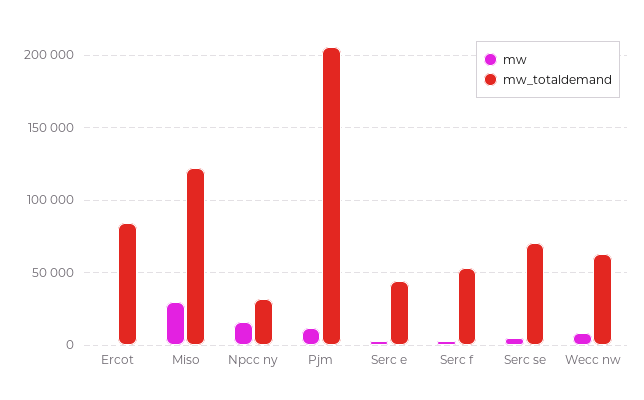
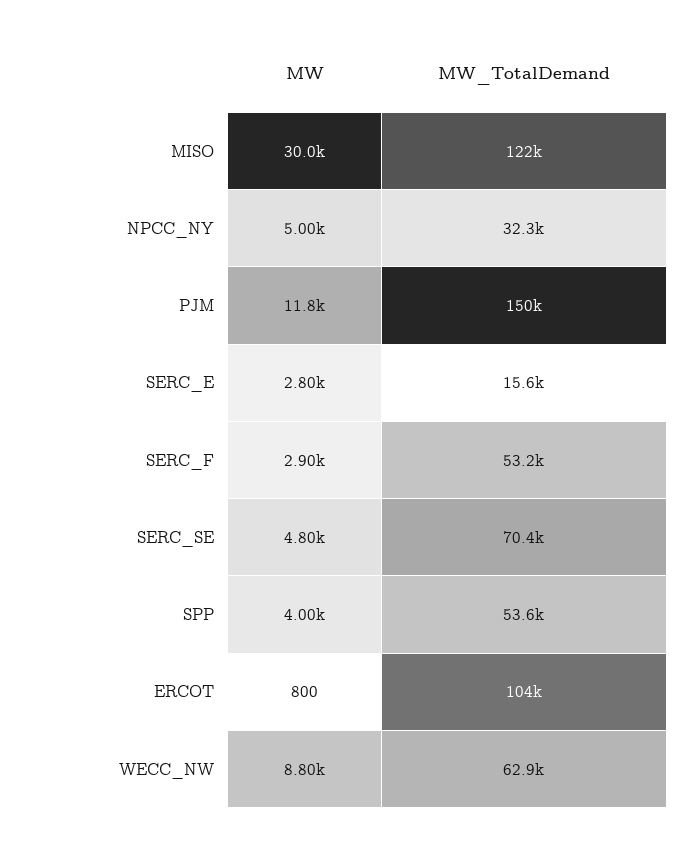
mw_totaldemand, Ercot: 85000 -> 104000
mw, Npcc ny: 15000 -> 5000
mw_totaldemand, Pjm: 205000 -> 150000
mw_totaldemand, Serc e: 45000 -> 15600
mw, SPP: none -> 4000
mw_totaldemand, SPP: none -> 53600

